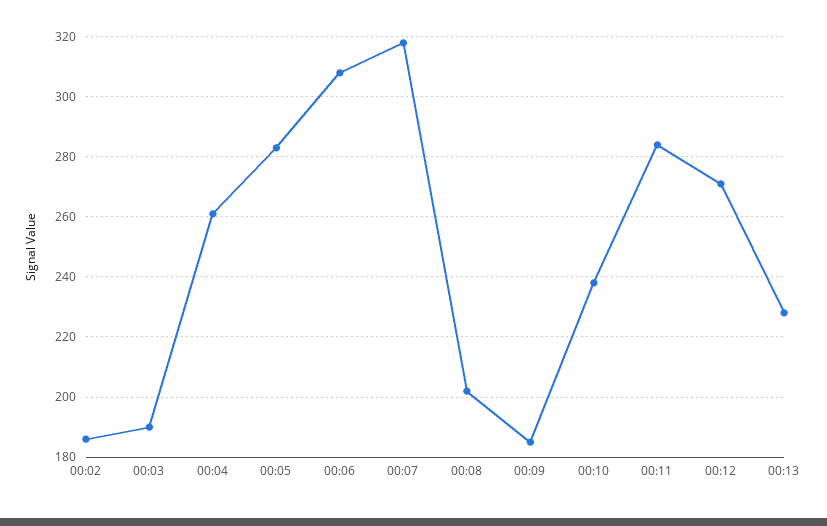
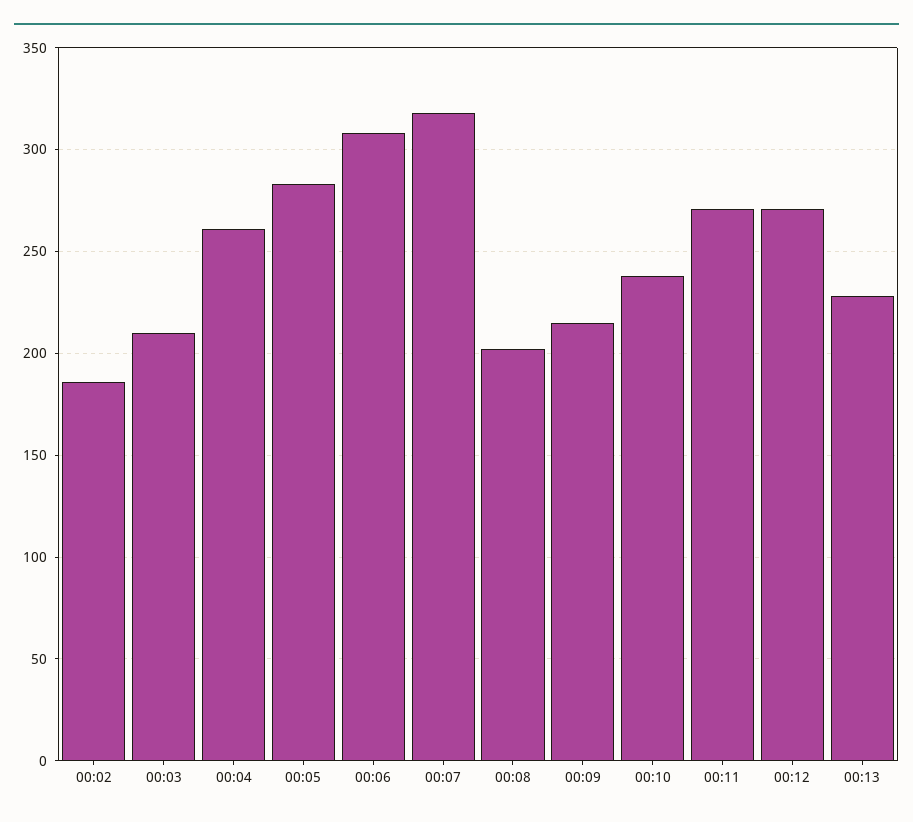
00:03: 190 -> 210
00:09: 185 -> 215
00:11: 285 -> 270

